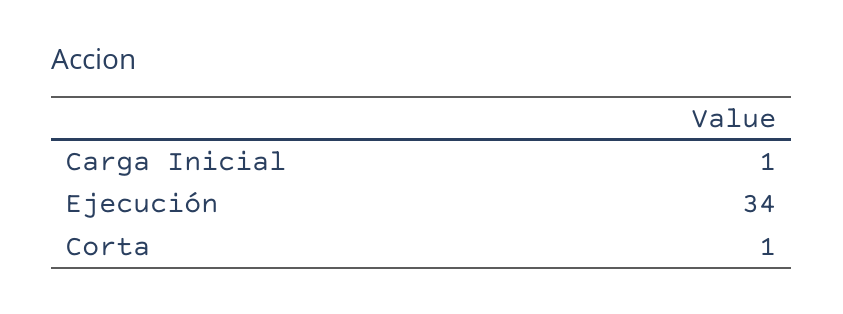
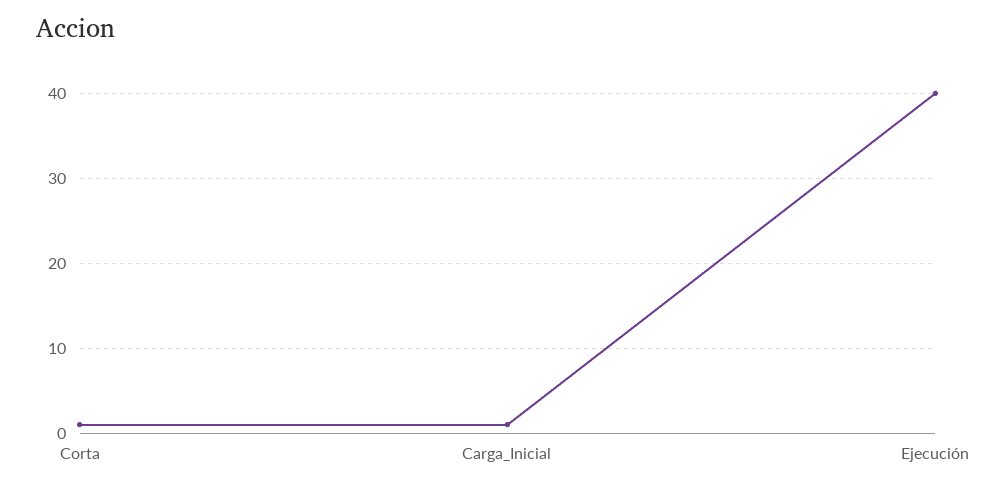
Ejecución: 34 -> 40

